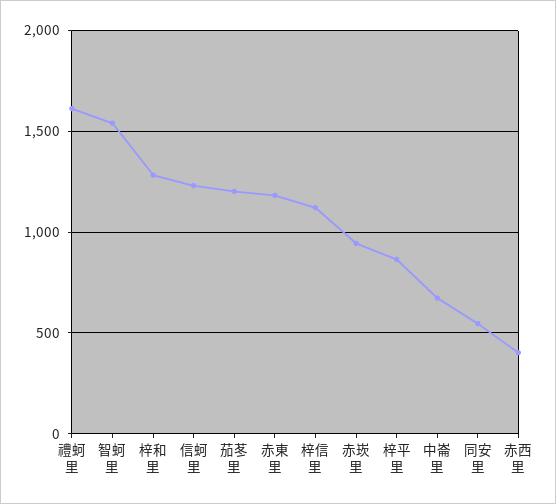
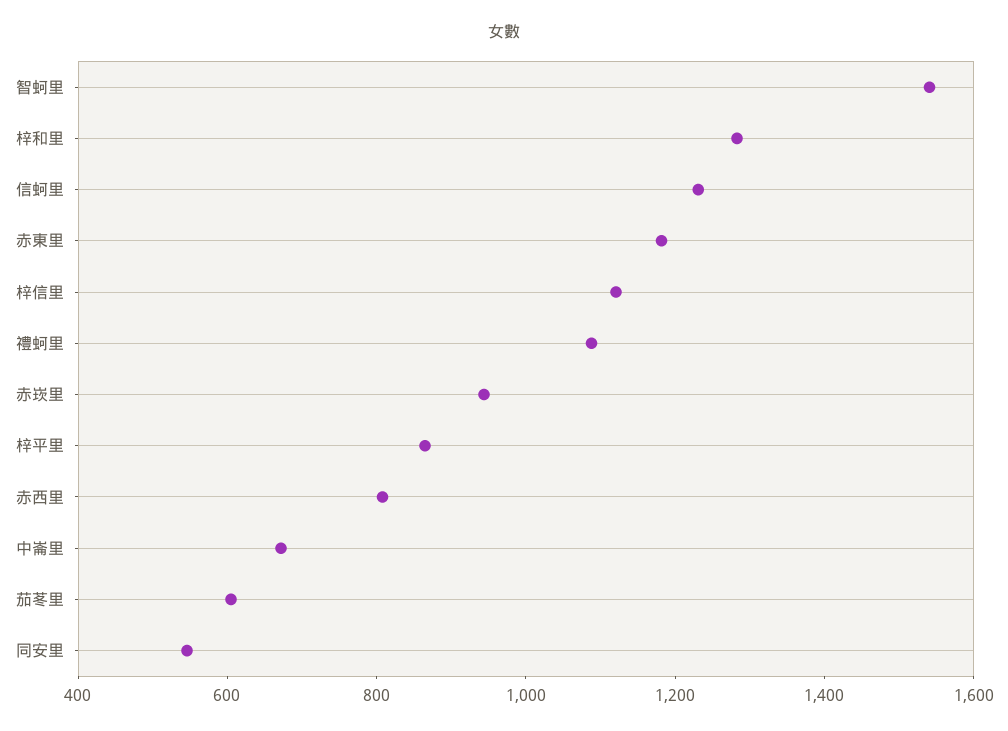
禮蚵里: 1600 -> 1100
茄苳里: 1200 -> 600
赤西里: 400 -> 800

